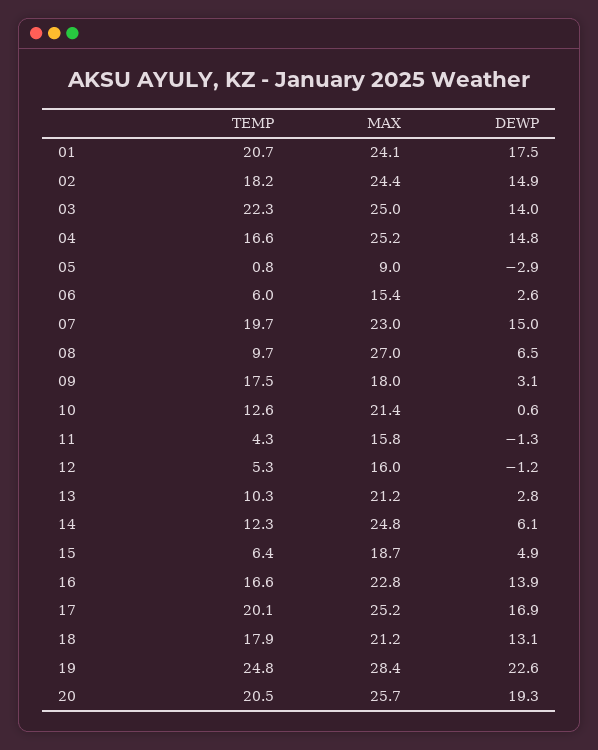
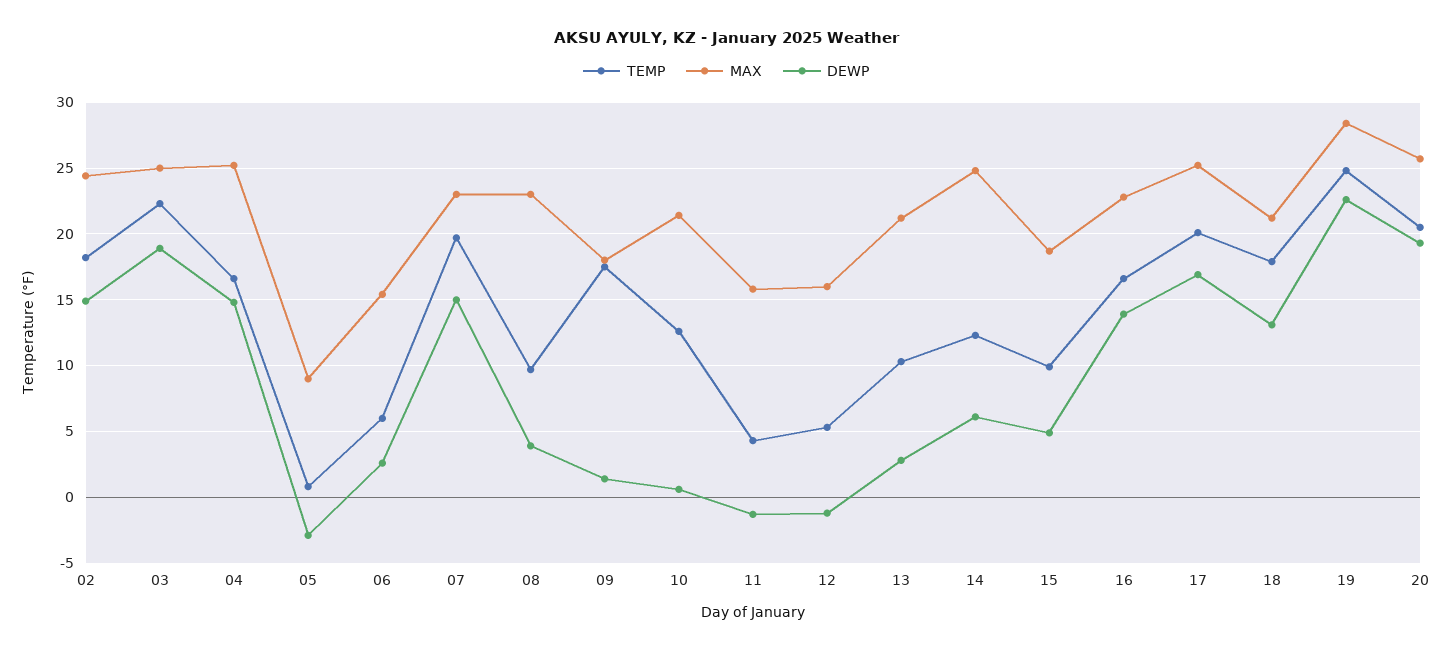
TEMP, 01: 20.7 -> none
MAX, 01: 24.1 -> none
DEWP, 01: 17.5 -> none
DEWP, 03: 14 -> 19
MAX, 08: 27 -> 23
DEWP, 08: 6.5 -> 4
DEWP, 09: 3.1 -> 1.5
TEMP, 15: 6.4 -> 10

